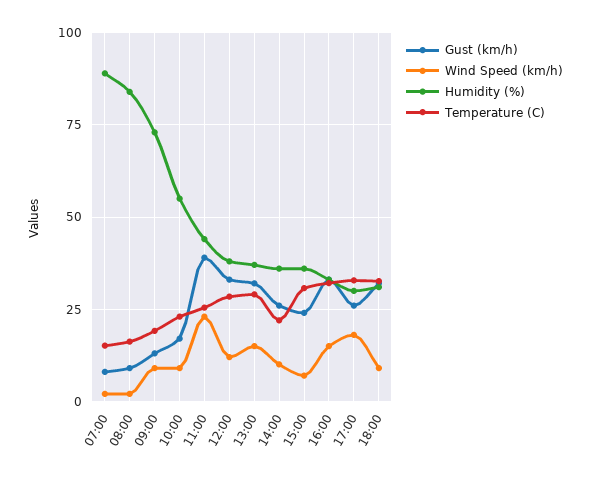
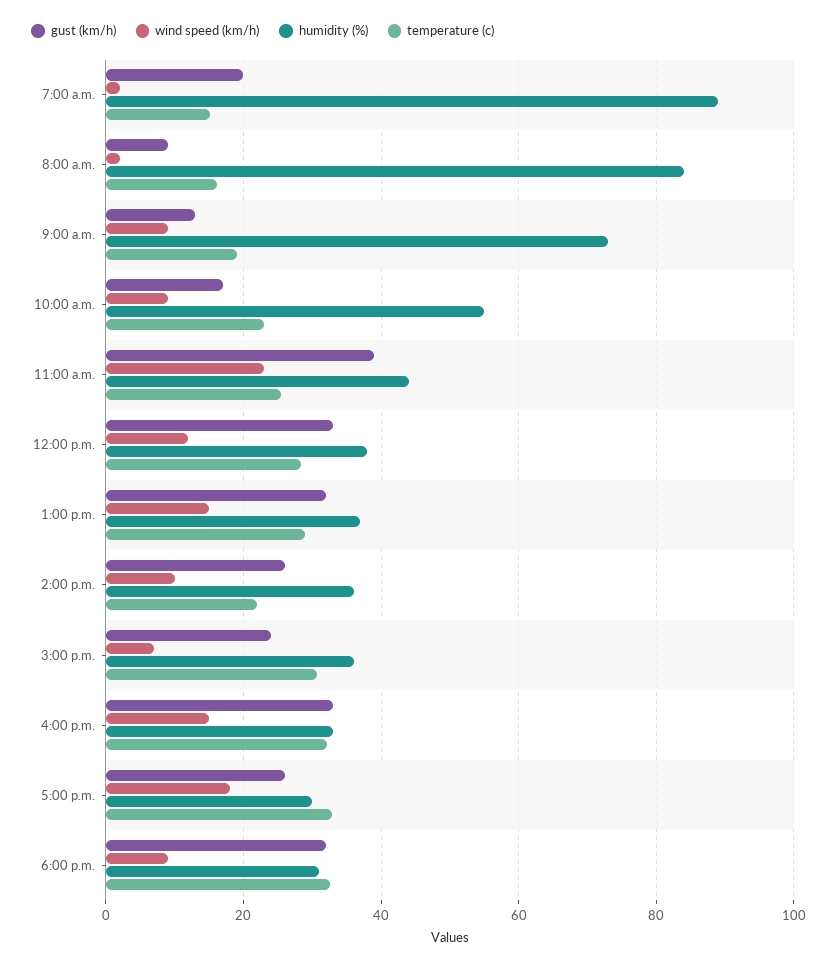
Gust (km/h), 07:00: 7.5 -> 20

